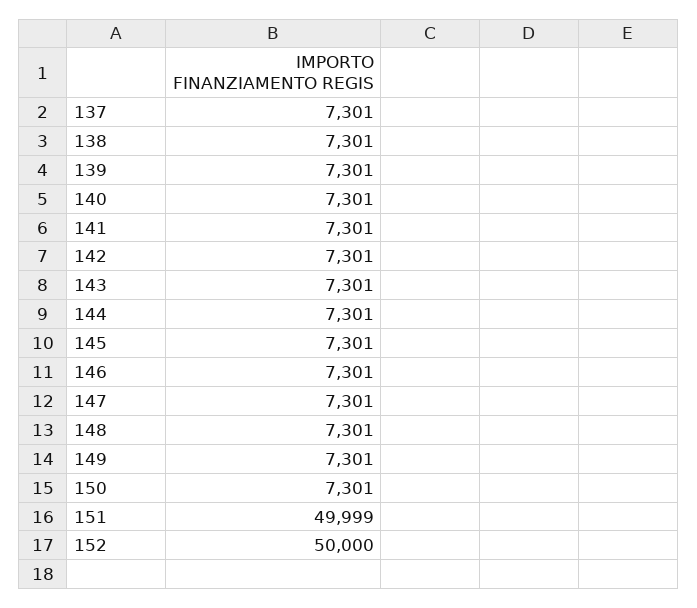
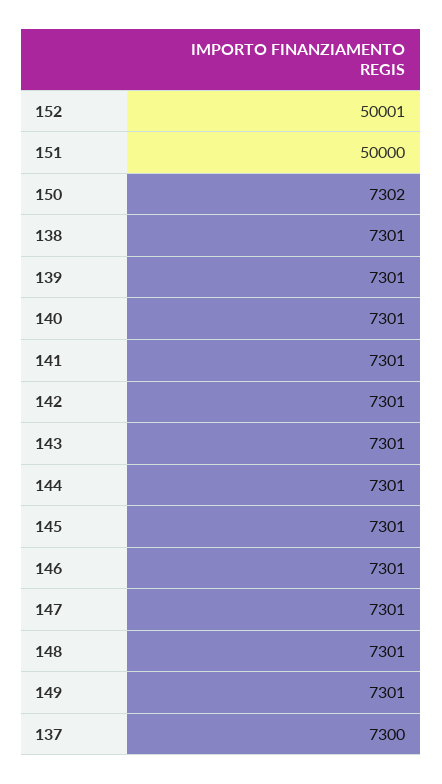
137: 7301 -> 7300
150: 7301 -> 7302
151: 49999 -> 50000
152: 50000 -> 50001

